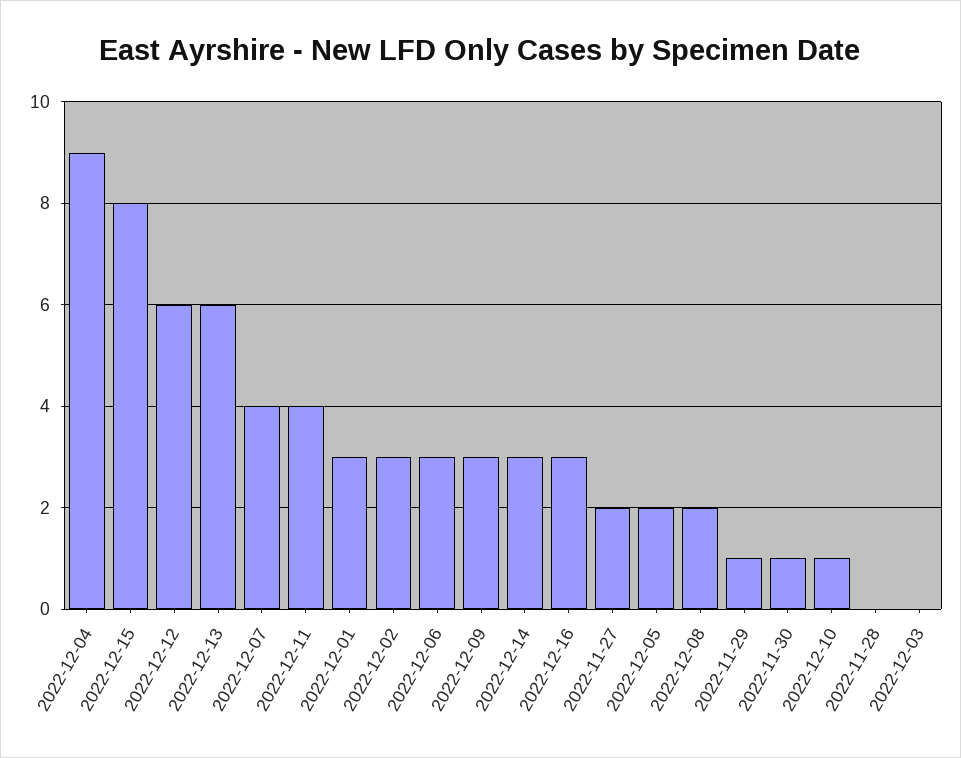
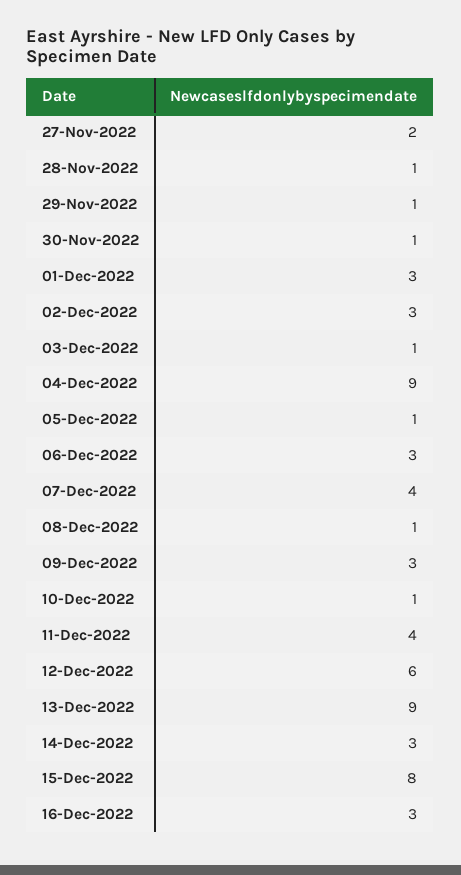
2022-12-13: 6 -> 9
2022-12-05: 2 -> 1
2022-12-08: 2 -> 1
2022-11-28: 0 -> 1
2022-12-03: 0 -> 1

